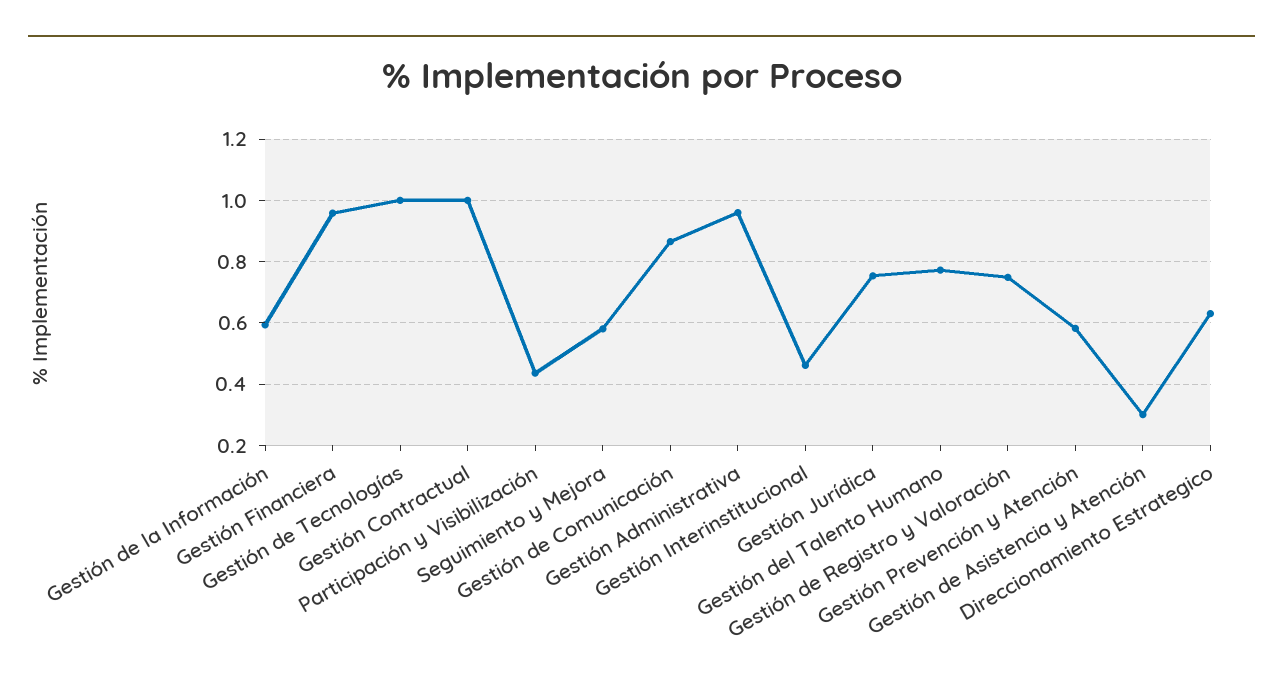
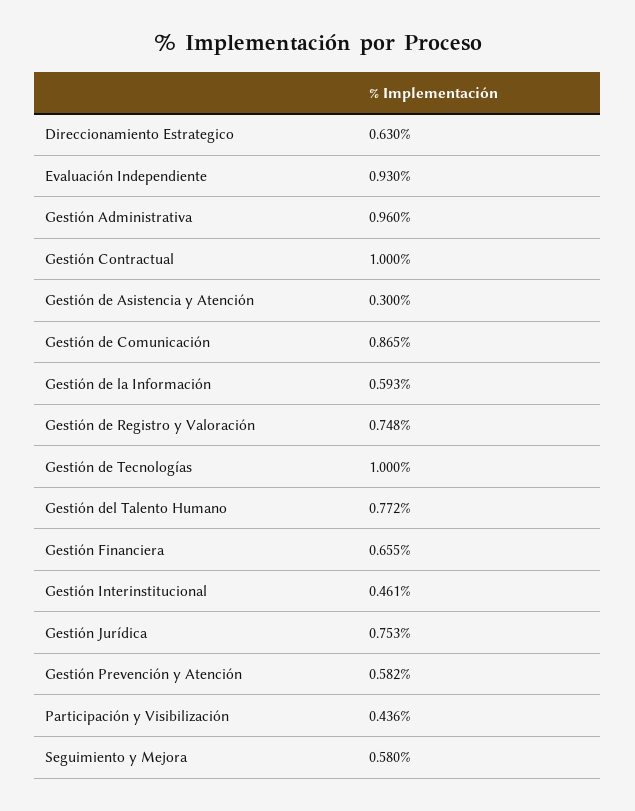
Gestión Financiera: 0.96 -> 0.655
Evaluación Independiente: none -> 0.93

